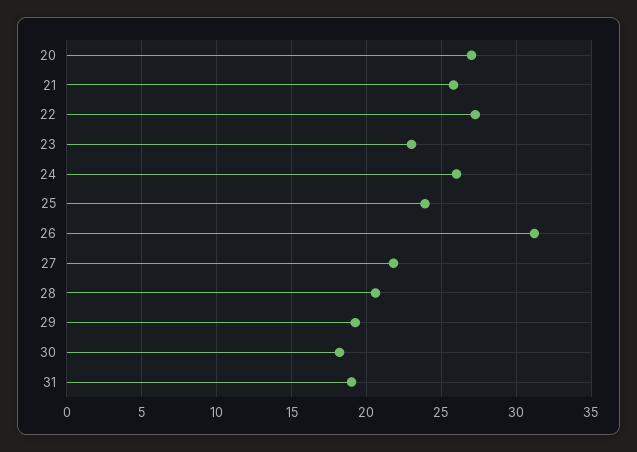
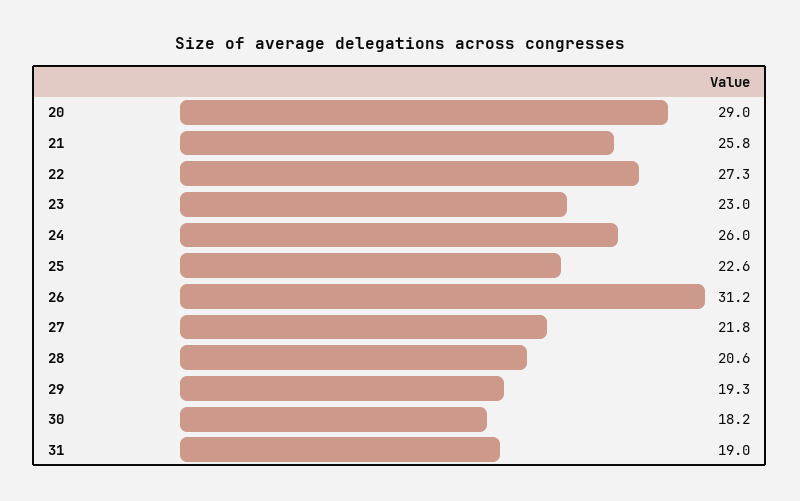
20: 27 -> 29
25: 24 -> 22.6

